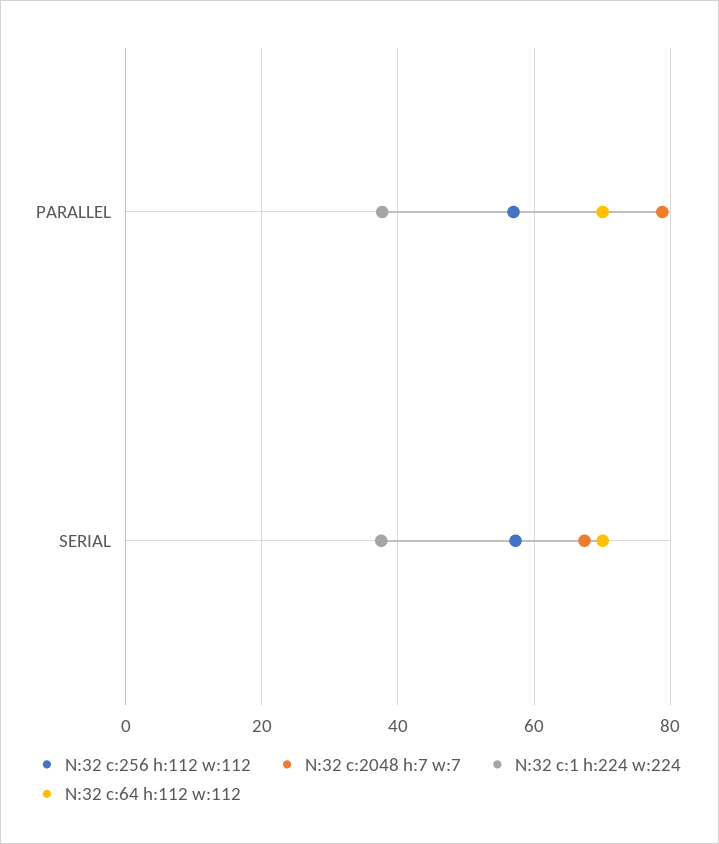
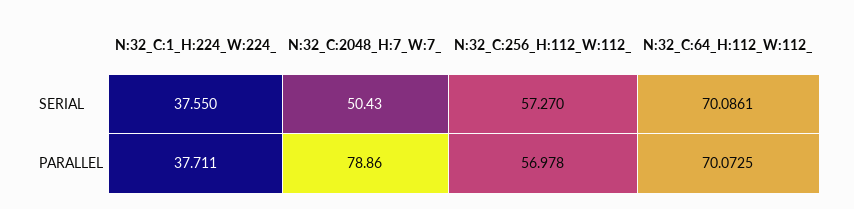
N:32 c:2048 h:7 w:7, SERIAL: 68 -> 50.43

